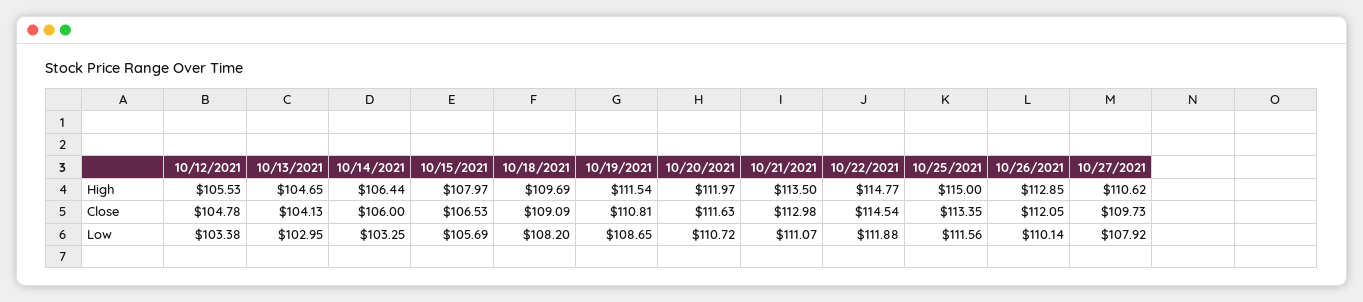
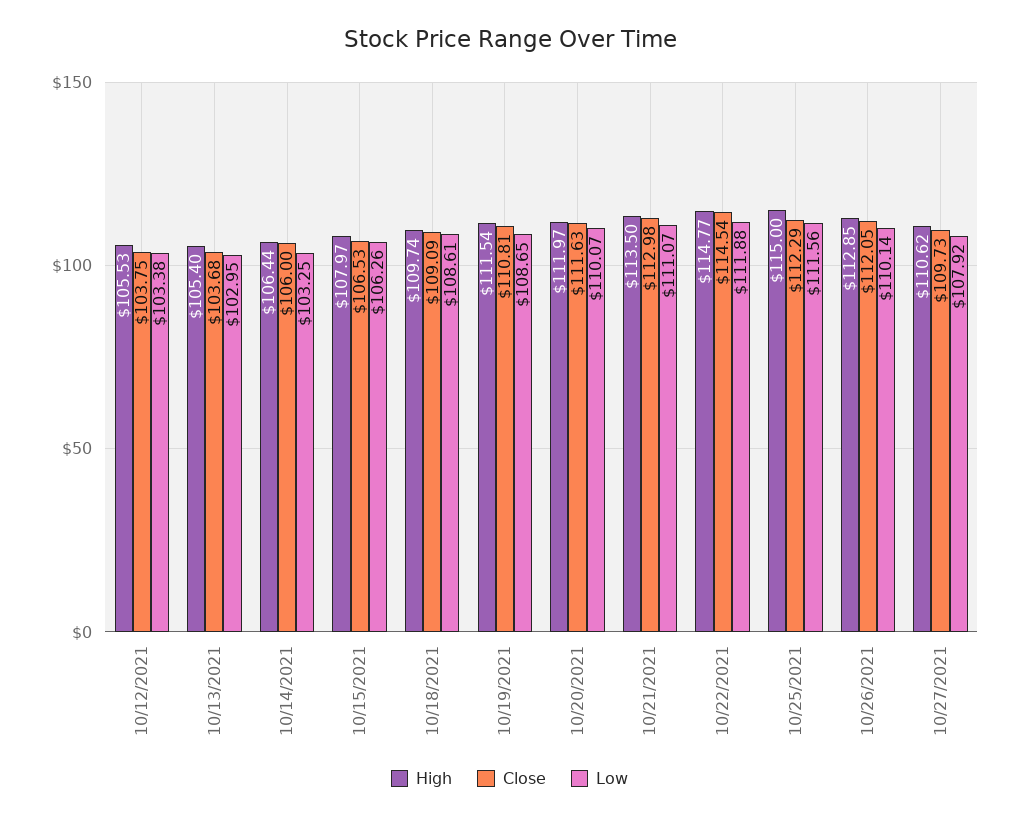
High, 10/13/2021: 104.65 -> 105.4
High, 10/18/2021: 109.69 -> 109.74
Close, 10/12/2021: 104.78 -> 103.75
Close, 10/13/2021: 104.13 -> 103.68
Close, 10/25/2021: 113.35 -> 112.29
Low, 10/15/2021: 105.69 -> 106.26
Low, 10/18/2021: 108.2 -> 108.61
Low, 10/20/2021: 110.72 -> 110.07

